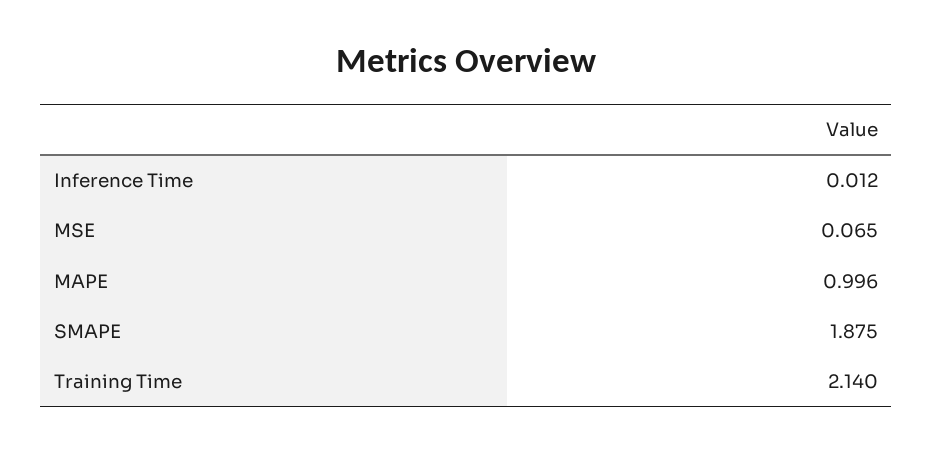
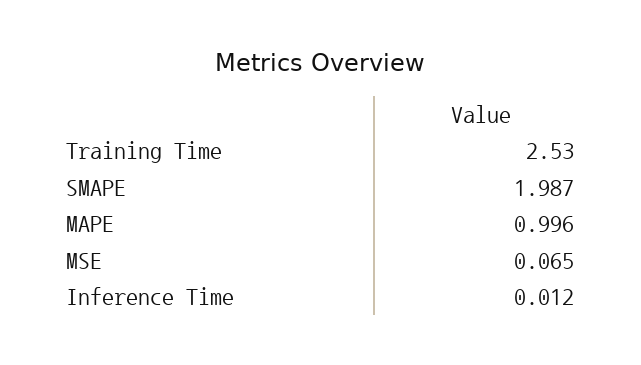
SMAPE: 1.875 -> 1.987
Training Time: 2.14 -> 2.53

